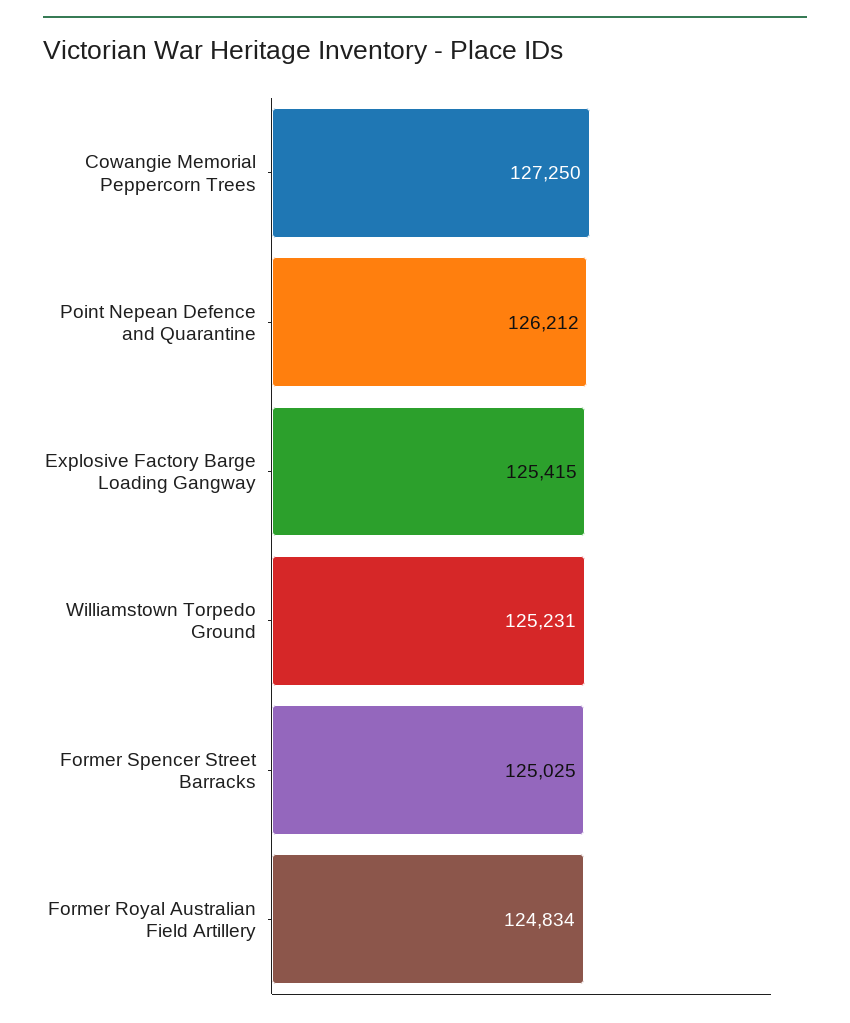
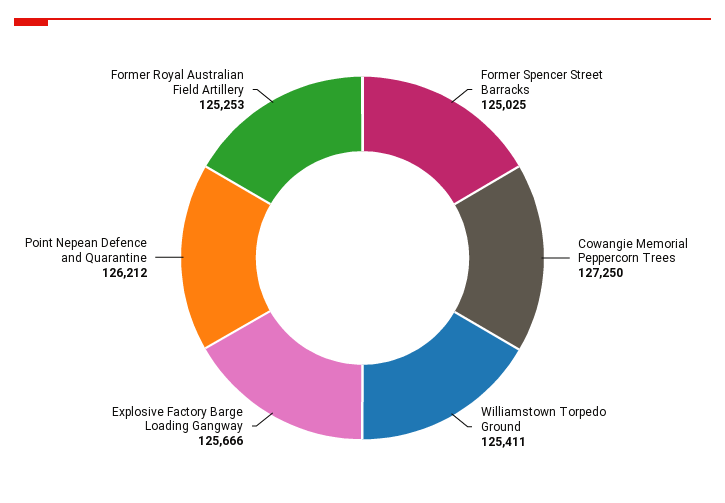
Explosive Factory Barge Loading Gangway: 125415 -> 125666
Williamstown Torpedo Ground: 125231 -> 125411
Former Royal Australian Field Artillery: 124834 -> 125253

